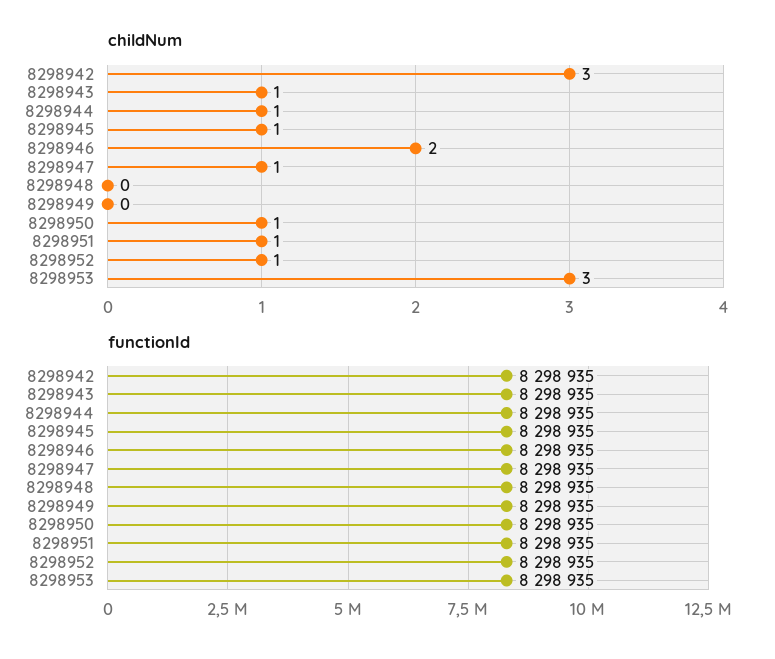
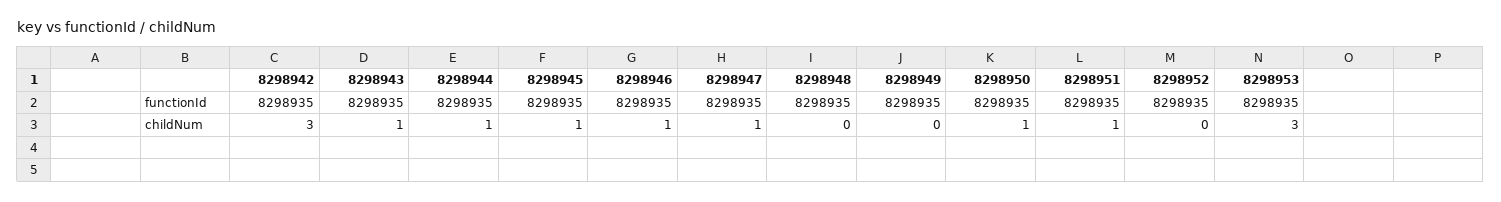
childNum, 8298946: 2 -> 1
childNum, 8298952: 1 -> 0

